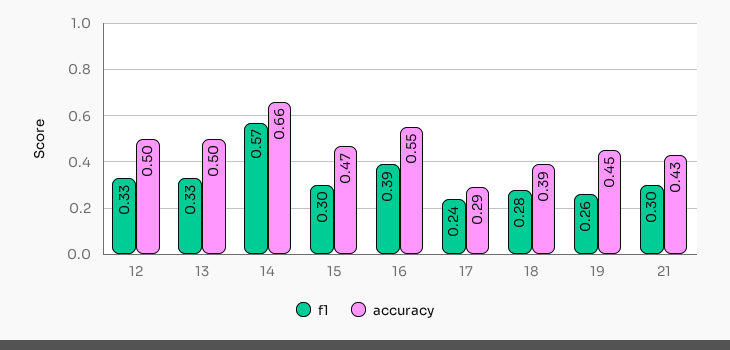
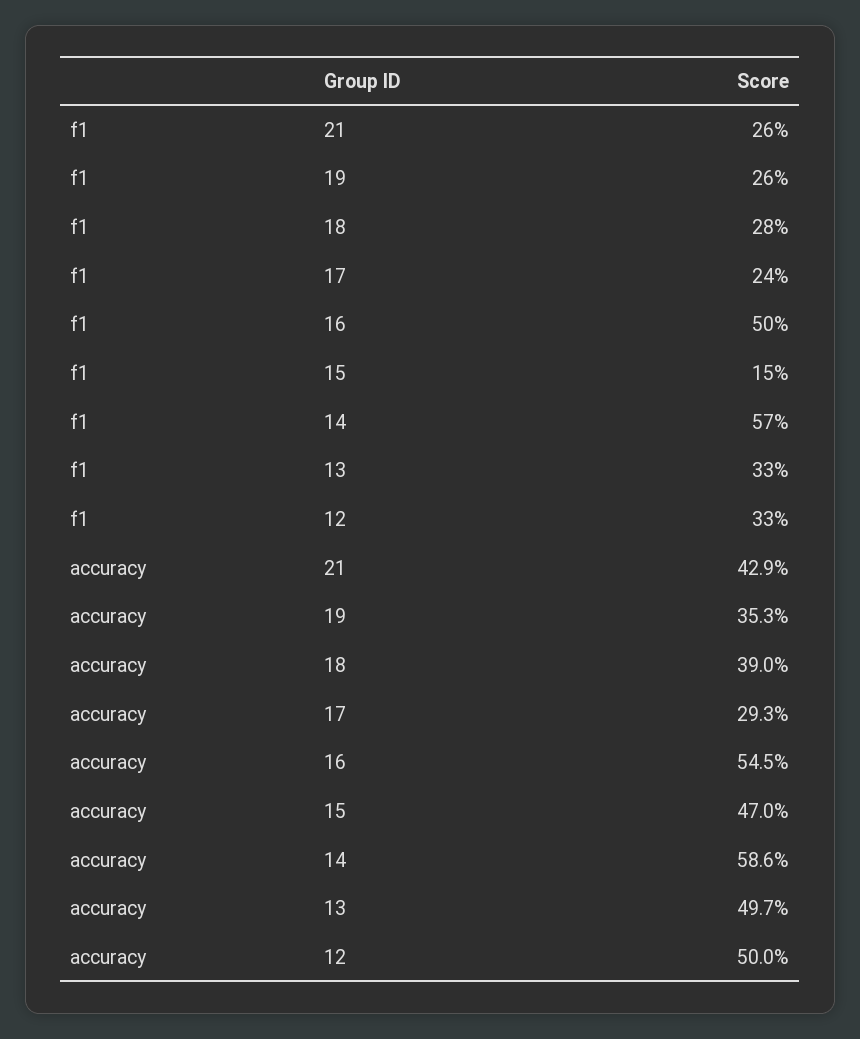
accuracy, 14: 0.66 -> 0.586
f1, 15: 0.3 -> 0.15
f1, 16: 0.39 -> 0.5
accuracy, 19: 0.45 -> 0.353
f1, 21: 0.3 -> 0.26

